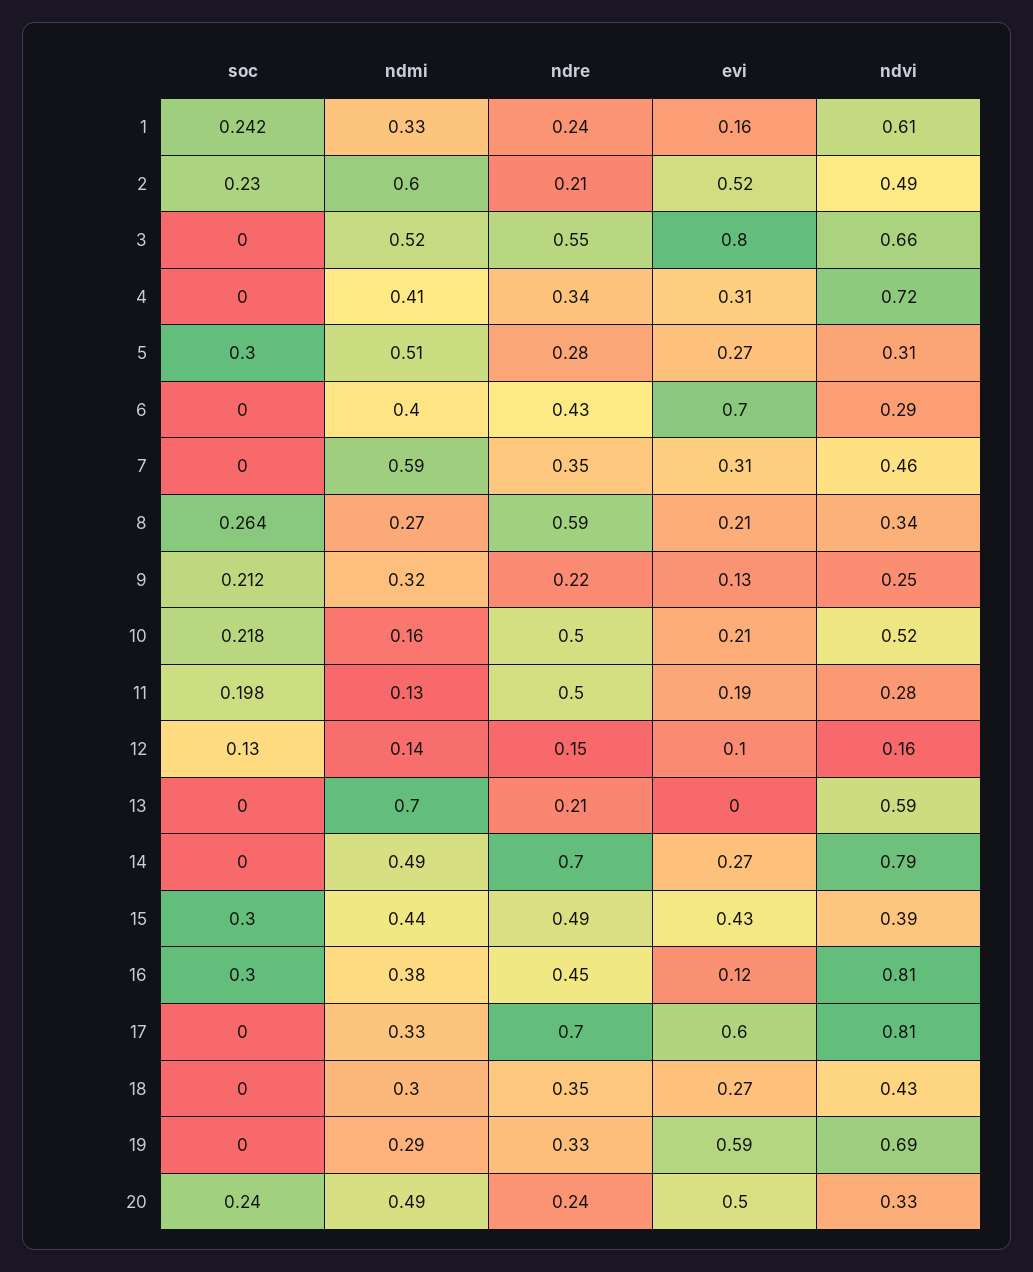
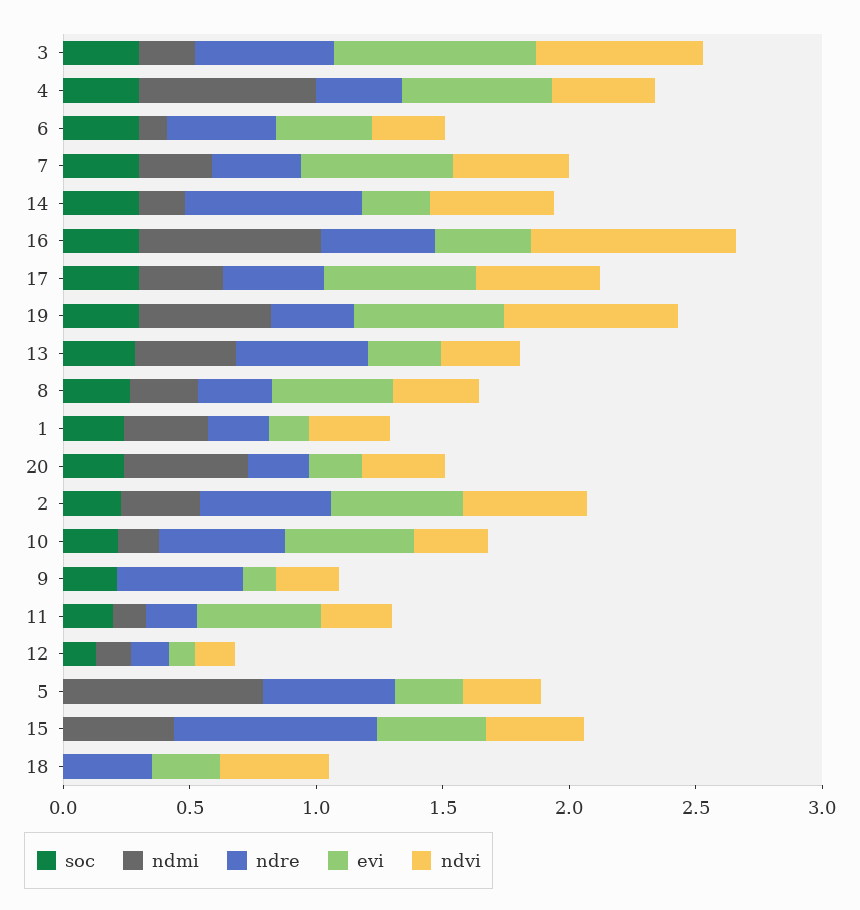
ndvi, 1: 0.61 -> 0.3
ndmi, 2: 0.6 -> 0.3
ndre, 2: 0.21 -> 0.5
soc, 3: 0 -> 0.3
ndmi, 3: 0.52 -> 0.2
soc, 4: 0 -> 0.3
ndmi, 4: 0.41 -> 0.7
evi, 4: 0.31 -> 0.6
ndvi, 4: 0.72 -> 0.4
soc, 5: 0.3 -> 0
ndmi, 5: 0.51 -> 0.8
ndre, 5: 0.28 -> 0.5
soc, 6: 0 -> 0.3
ndmi, 6: 0.4 -> 0.1
evi, 6: 0.7 -> 0.4
soc, 7: 0 -> 0.3
ndmi, 7: 0.59 -> 0.3
evi, 7: 0.31 -> 0.6
ndre, 8: 0.59 -> 0.3
evi, 8: 0.21 -> 0.5
ndmi, 9: 0.32 -> 0
ndre, 9: 0.22 -> 0.5
evi, 10: 0.21 -> 0.5
ndvi, 10: 0.52 -> 0.3
ndre, 11: 0.5 -> 0.2
evi, 11: 0.19 -> 0.5
soc, 13: 0 -> 0.3
ndmi, 13: 0.7 -> 0.4
ndre, 13: 0.21 -> 0.5
evi, 13: 0 -> 0.3
ndvi, 13: 0.59 -> 0.3
soc, 14: 0 -> 0.3
ndmi, 14: 0.49 -> 0.2
ndvi, 14: 0.79 -> 0.5
soc, 15: 0.3 -> 0
ndre, 15: 0.49 -> 0.8
ndmi, 16: 0.38 -> 0.7
evi, 16: 0.12 -> 0.4
soc, 17: 0 -> 0.3
ndre, 17: 0.7 -> 0.4
ndvi, 17: 0.81 -> 0.5
ndmi, 18: 0.3 -> 0
soc, 19: 0 -> 0.3
ndmi, 19: 0.29 -> 0.5
evi, 20: 0.5 -> 0.2

